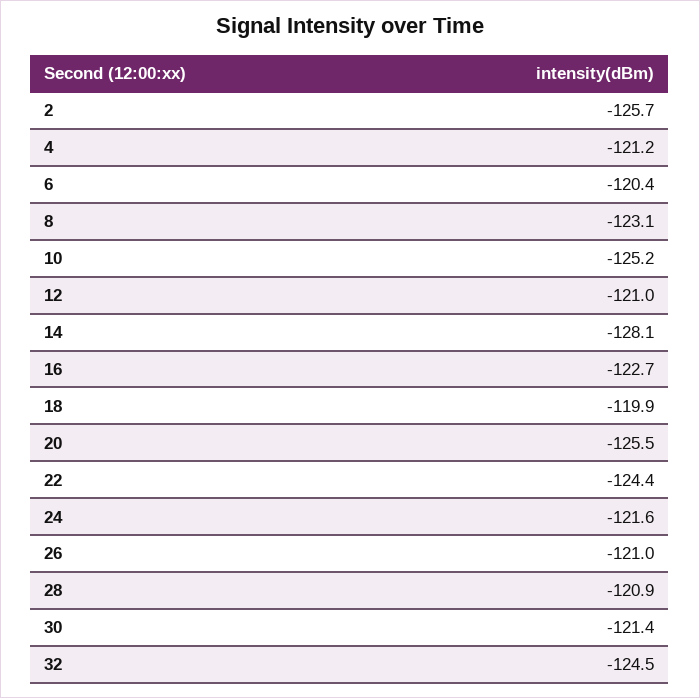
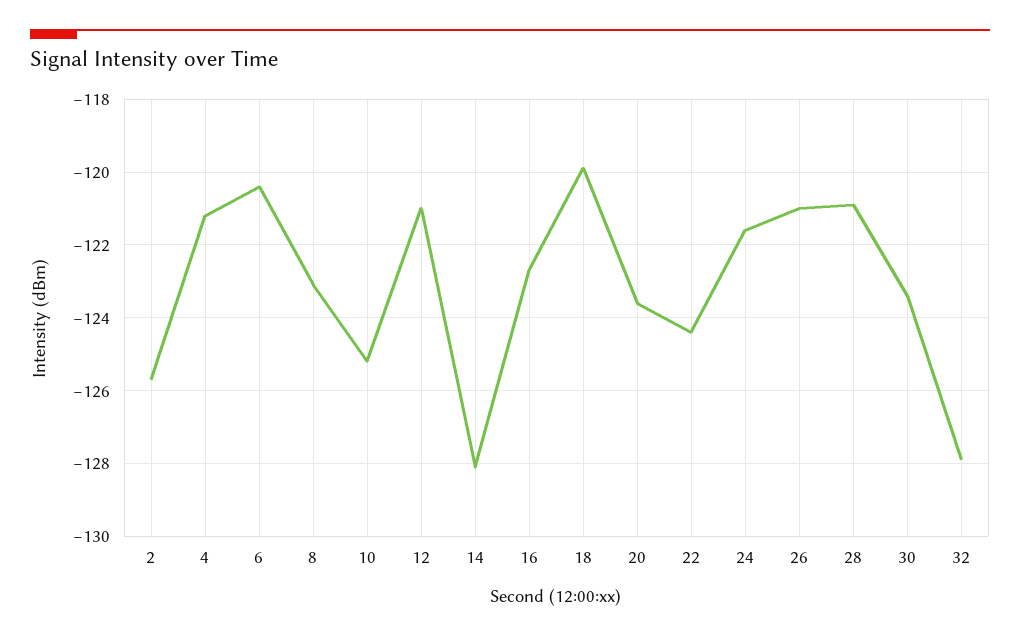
20: -125.5 -> -123.5
30: -121.4 -> -123.5
32: -124.5 -> -128

